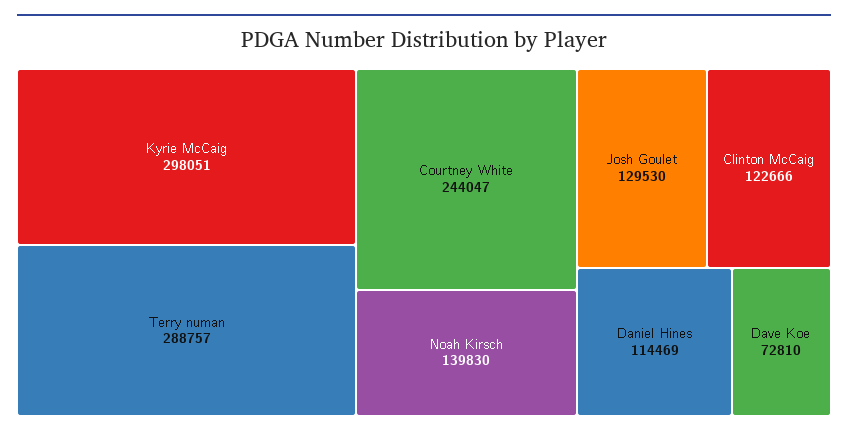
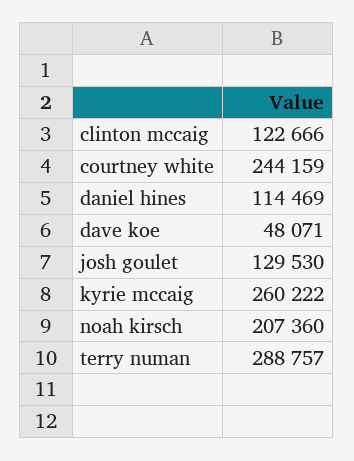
Kyrie McCaig: 298051 -> 260222
Courtney White: 244047 -> 244159
Noah Kirsch: 139830 -> 207360
Dave Koe: 72810 -> 48071

